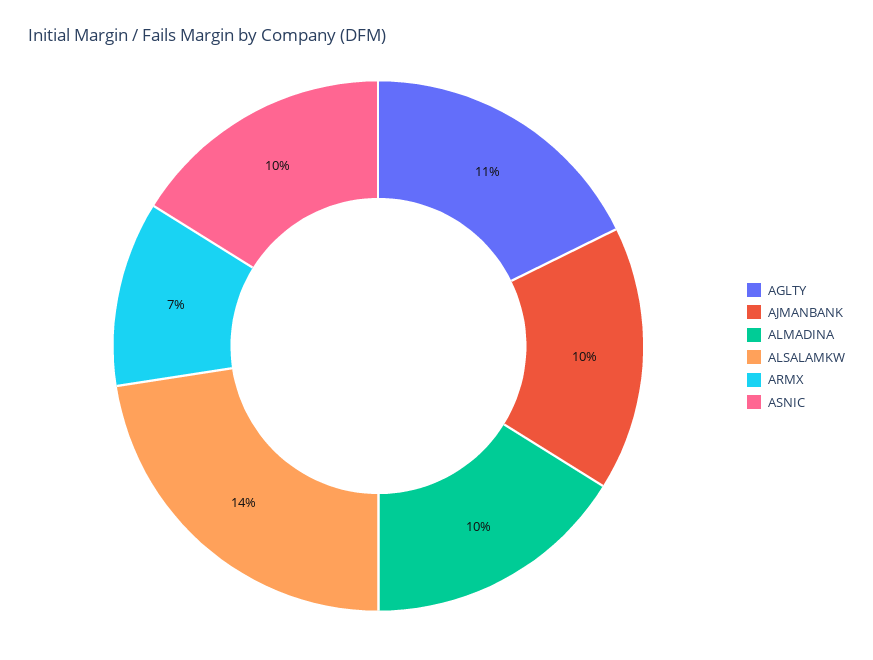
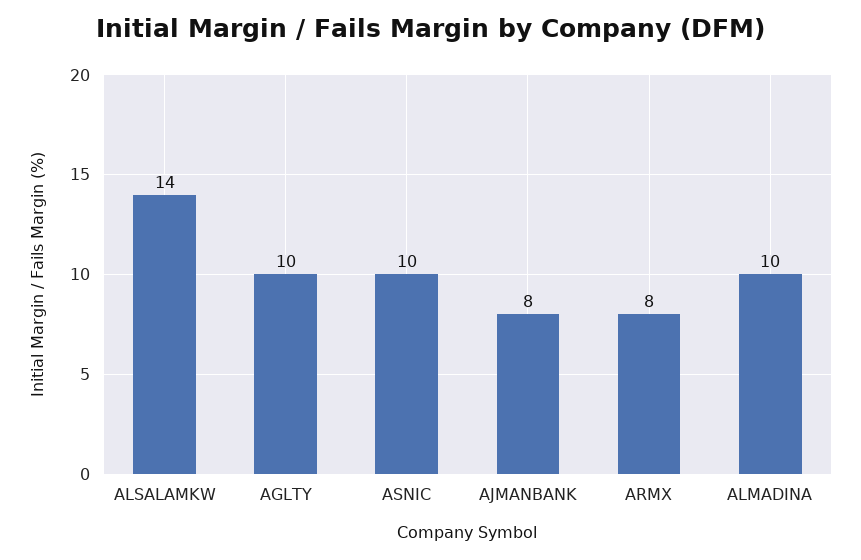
AGLTY: 11 -> 10
AJMANBANK: 10 -> 8
ARMX: 7 -> 8

